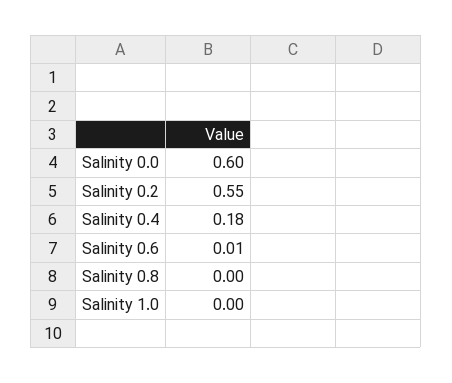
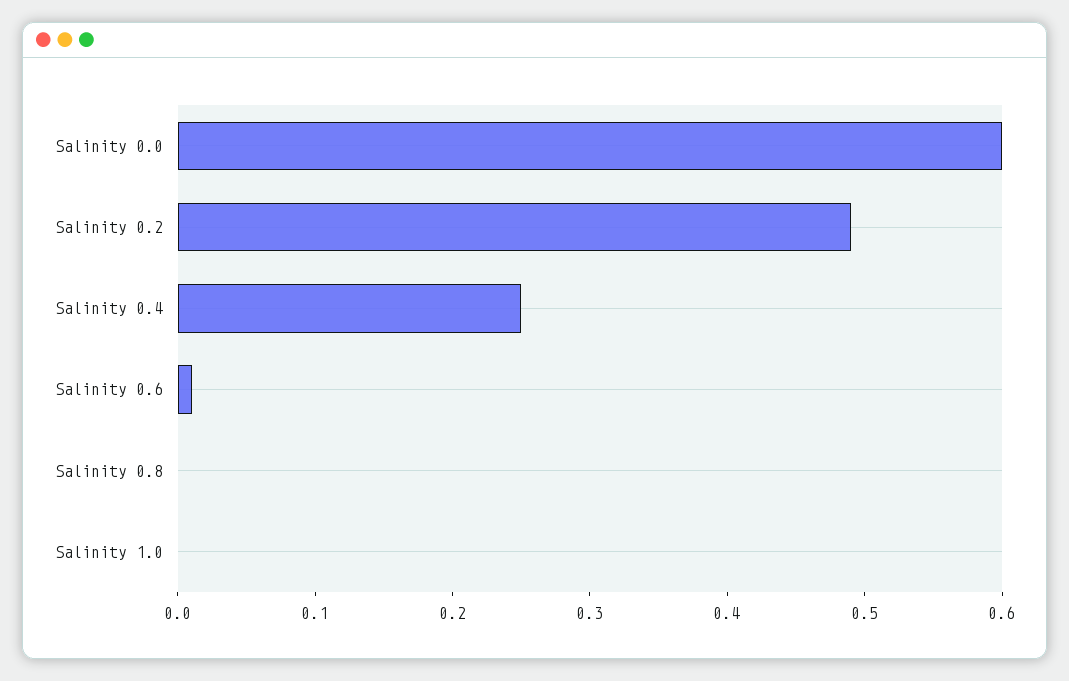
Salinity 0.2: 0.55 -> 0.49
Salinity 0.4: 0.18 -> 0.25

